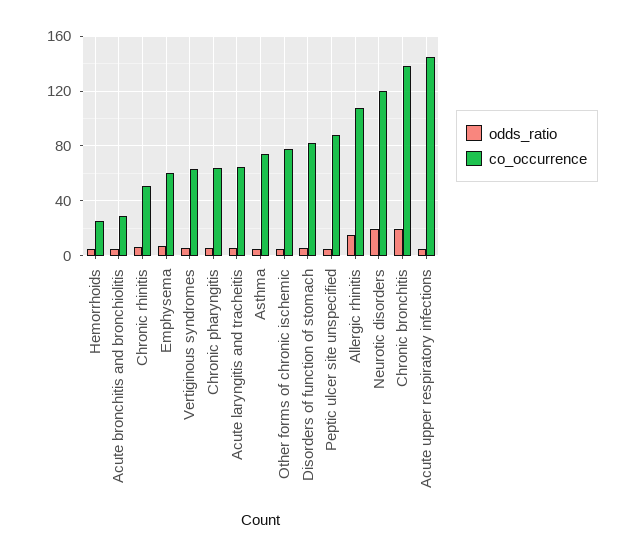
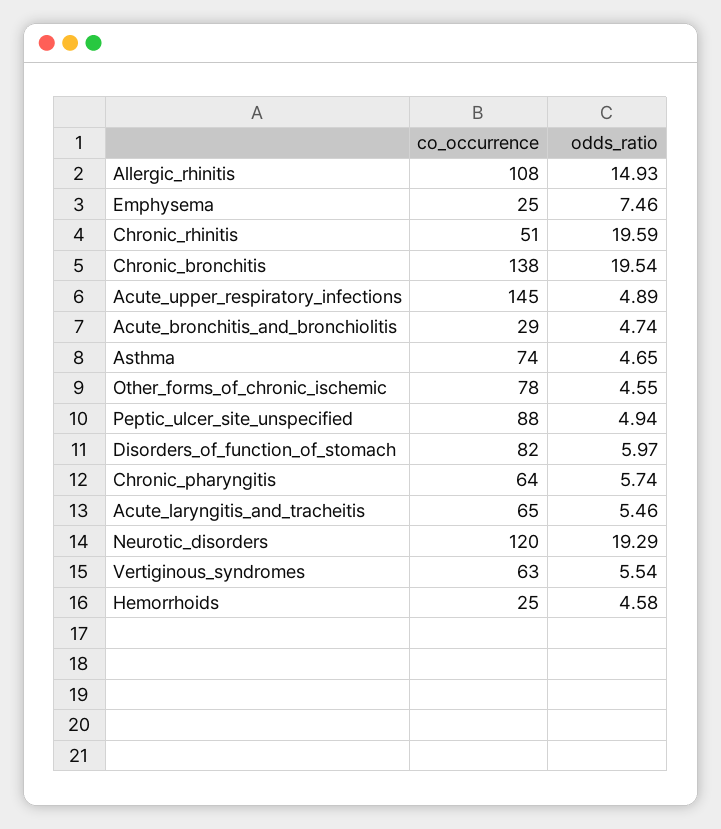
odds_ratio, Chronic rhinitis: 5 -> 19.59
co_occurrence, Emphysema: 60 -> 25

